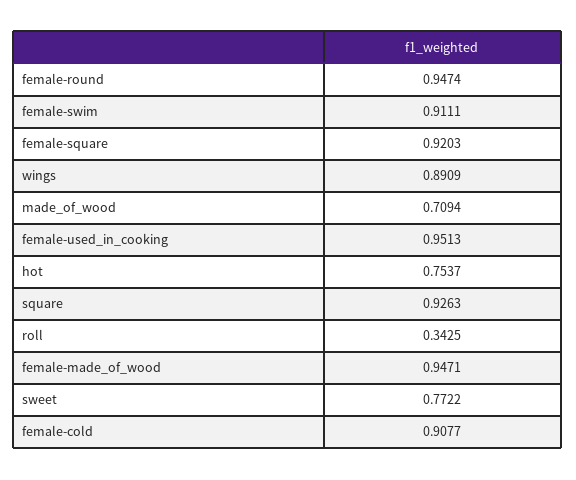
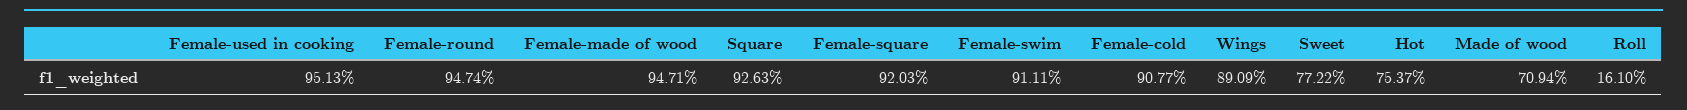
roll: 0.3425 -> 0.161

